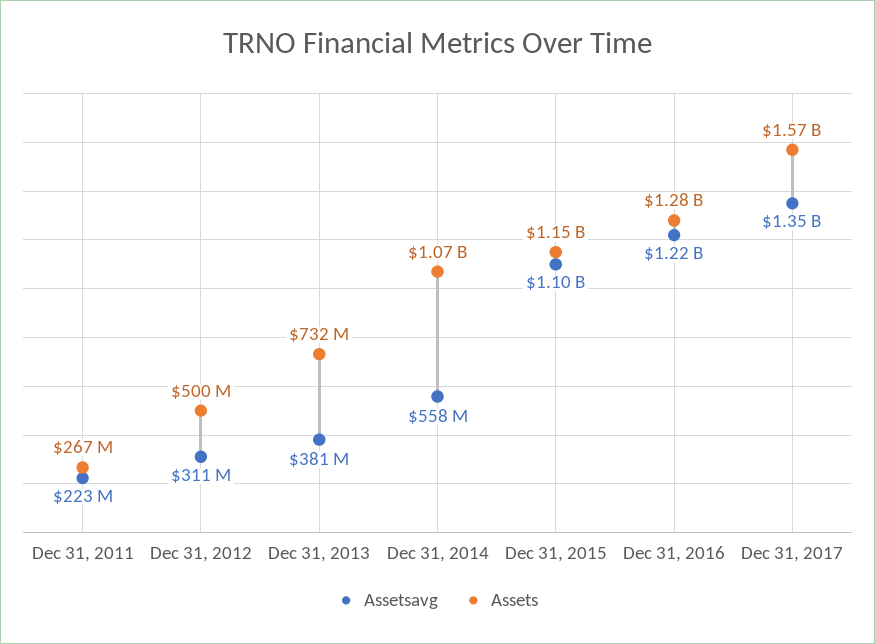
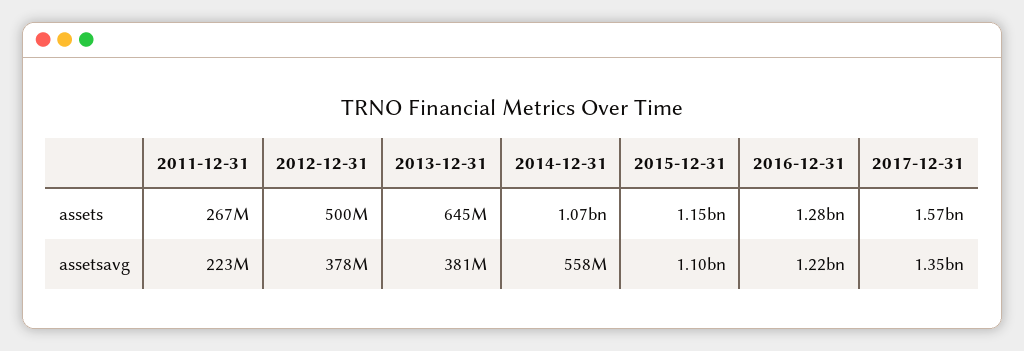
Assetsavg, Dec 31, 2012: 311000000 -> 378000000
Assets, Dec 31, 2013: 732000000 -> 645000000

